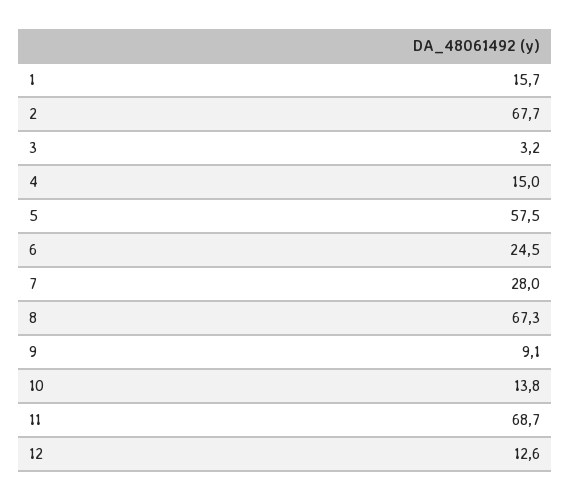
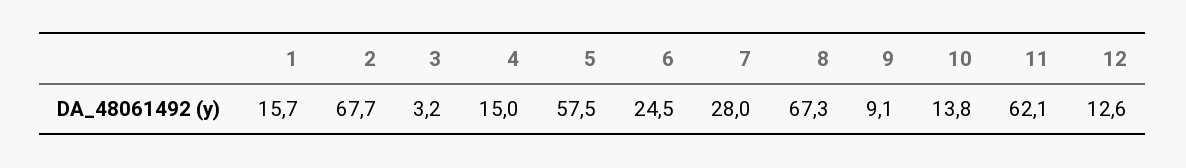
11: 68.7 -> 62.1

